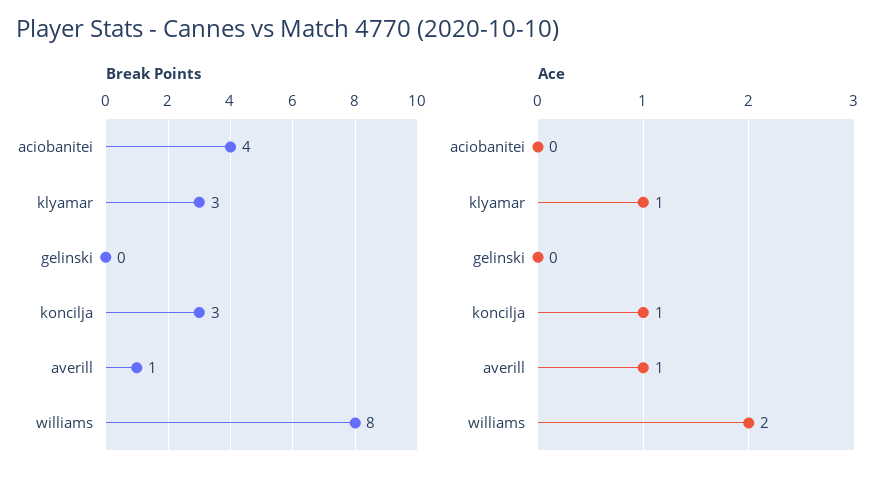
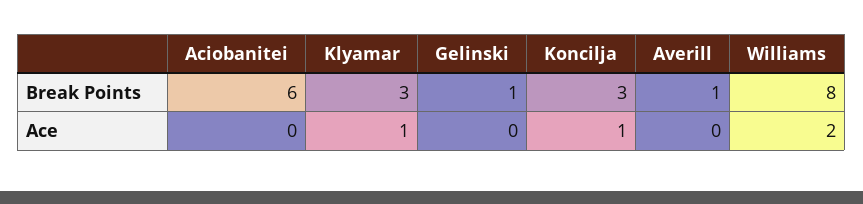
Break Points, aciobanitei: 4 -> 6
Break Points, gelinski: 0 -> 1
Ace, averill: 1 -> 0

